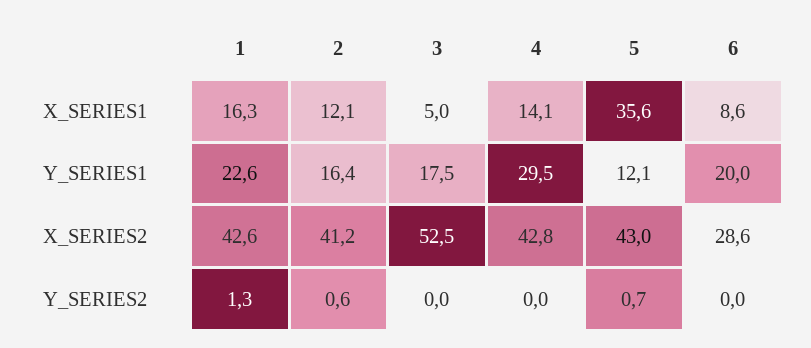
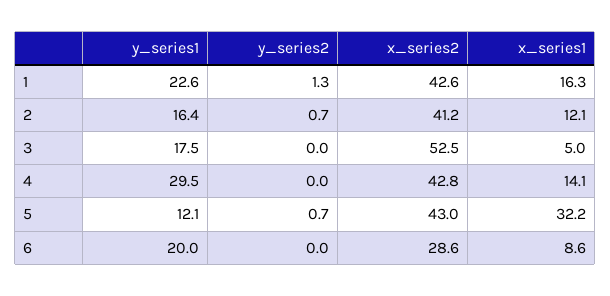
5, X_SERIES1: 35.6 -> 32.2
2, Y_SERIES2: 0.6 -> 0.7

